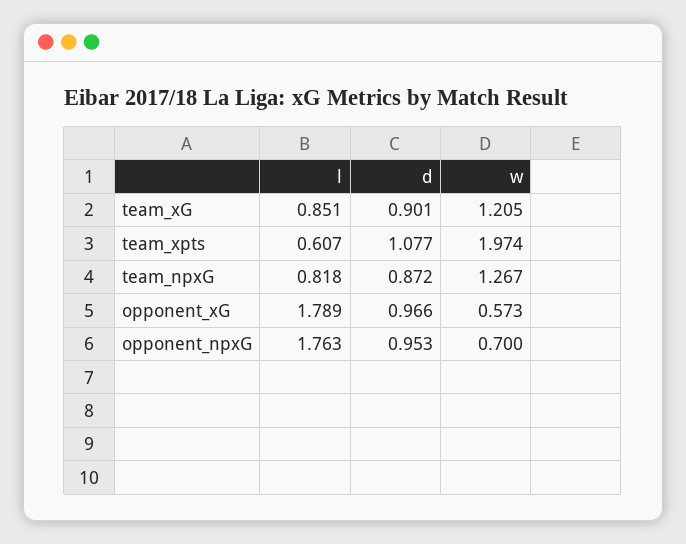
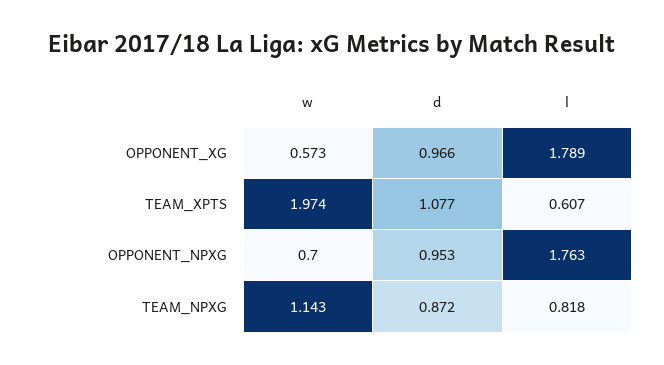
l, team_xG: 0.851 -> none
d, team_xG: 0.901 -> none
w, team_xG: 1.205 -> none
w, team_npxG: 1.267 -> 1.143

